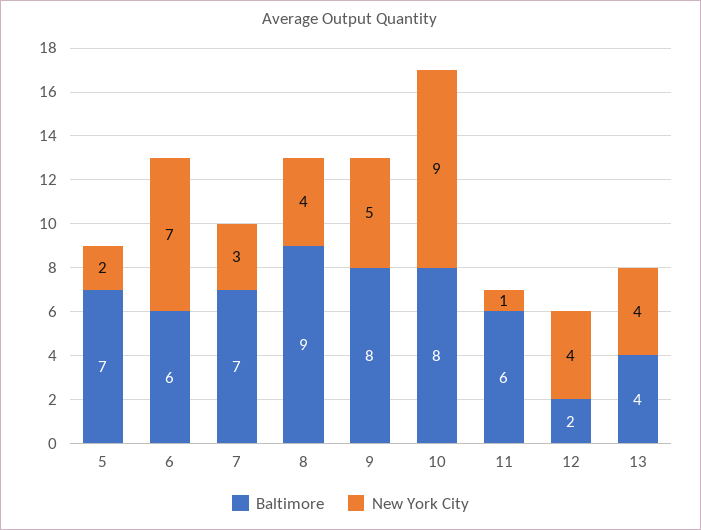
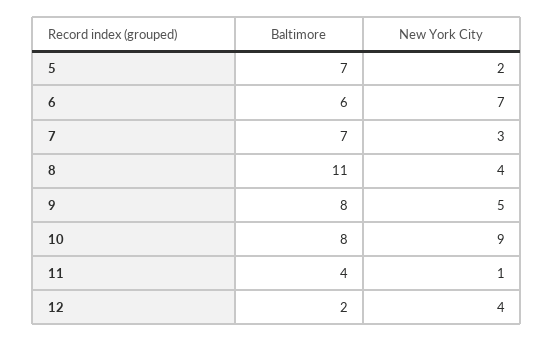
Baltimore, 8: 9 -> 11
Baltimore, 11: 6 -> 4
Baltimore, 13: 4 -> none
New York City, 13: 4 -> none

